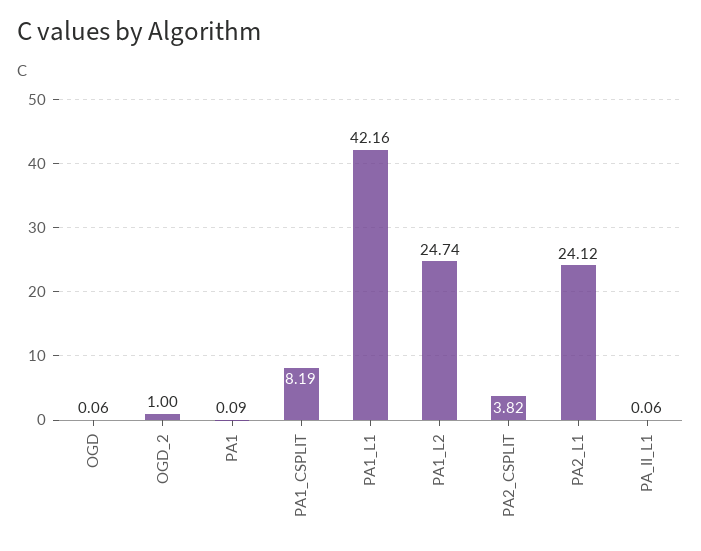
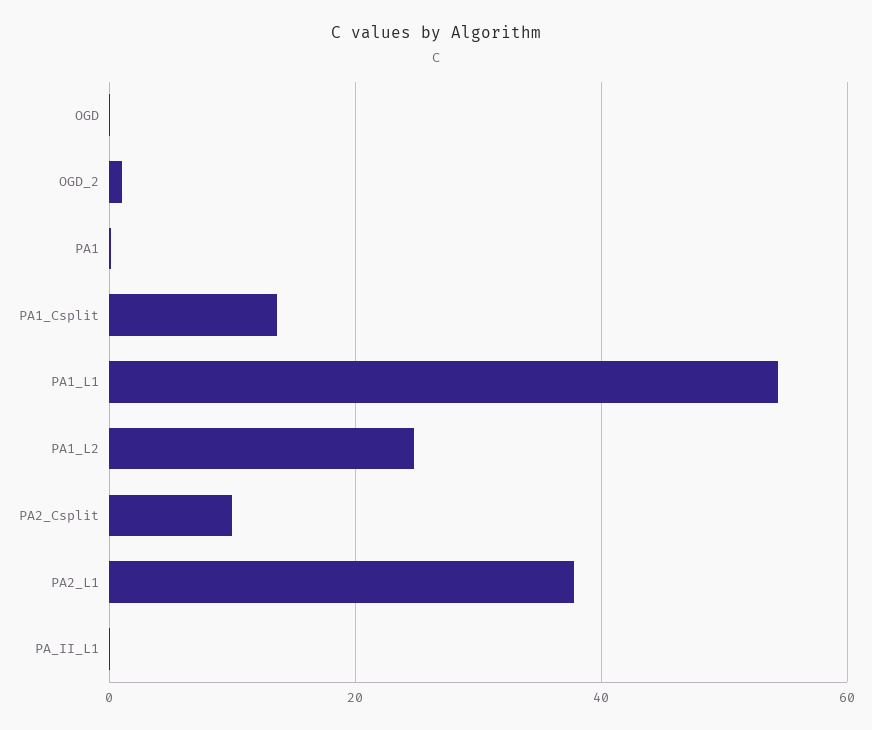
PA1_CSPLIT: 8.19 -> 14
PA1_L1: 42.16 -> 54
PA2_CSPLIT: 3.82 -> 10
PA2_L1: 24.12 -> 38

